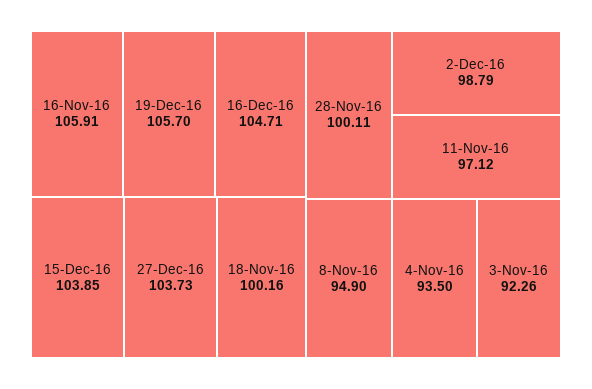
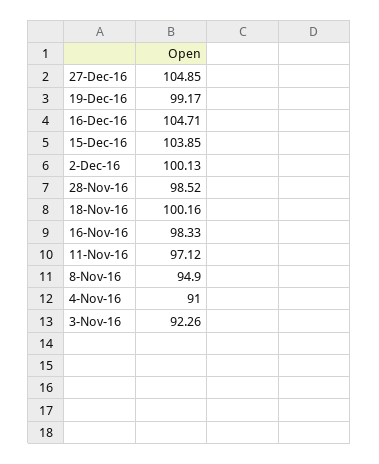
16-Nov-16: 105.91 -> 98.33
19-Dec-16: 105.7 -> 99.17
27-Dec-16: 103.73 -> 104.85
28-Nov-16: 100.11 -> 98.52
2-Dec-16: 98.79 -> 100.13
4-Nov-16: 93.5 -> 91

